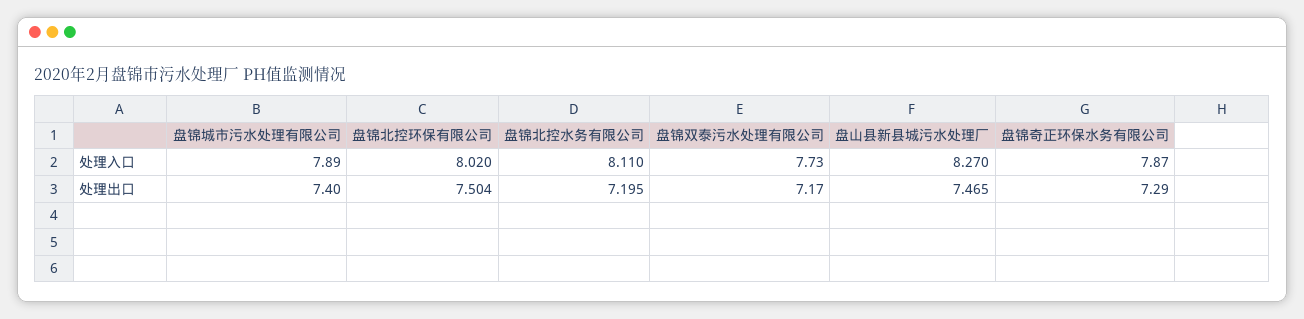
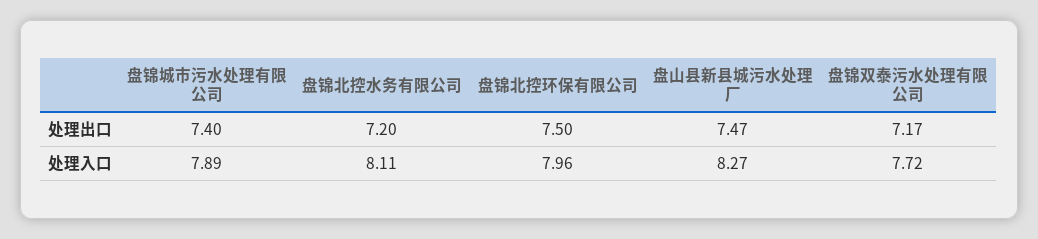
盘锦北控环保有限公司, 处理入口: 8.02 -> 7.96
盘锦双泰污水处理有限公司, 处理入口: 7.73 -> 7.72
盘锦奇正环保水务有限公司, 处理入口: 7.87 -> none
盘锦奇正环保水务有限公司, 处理出口: 7.29 -> none

